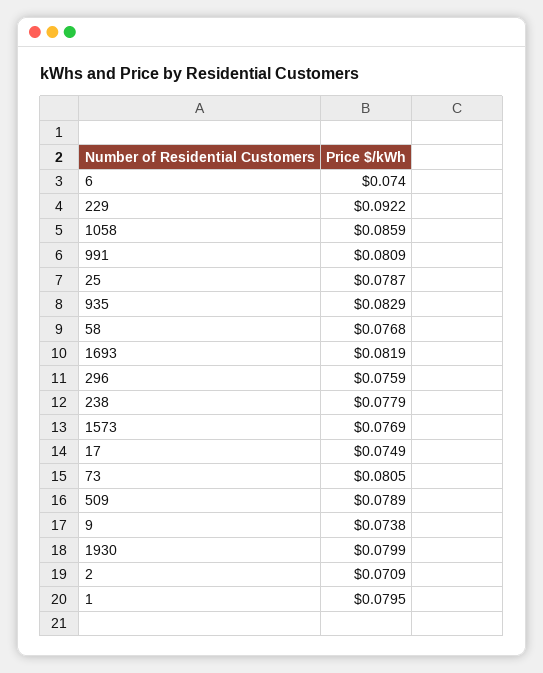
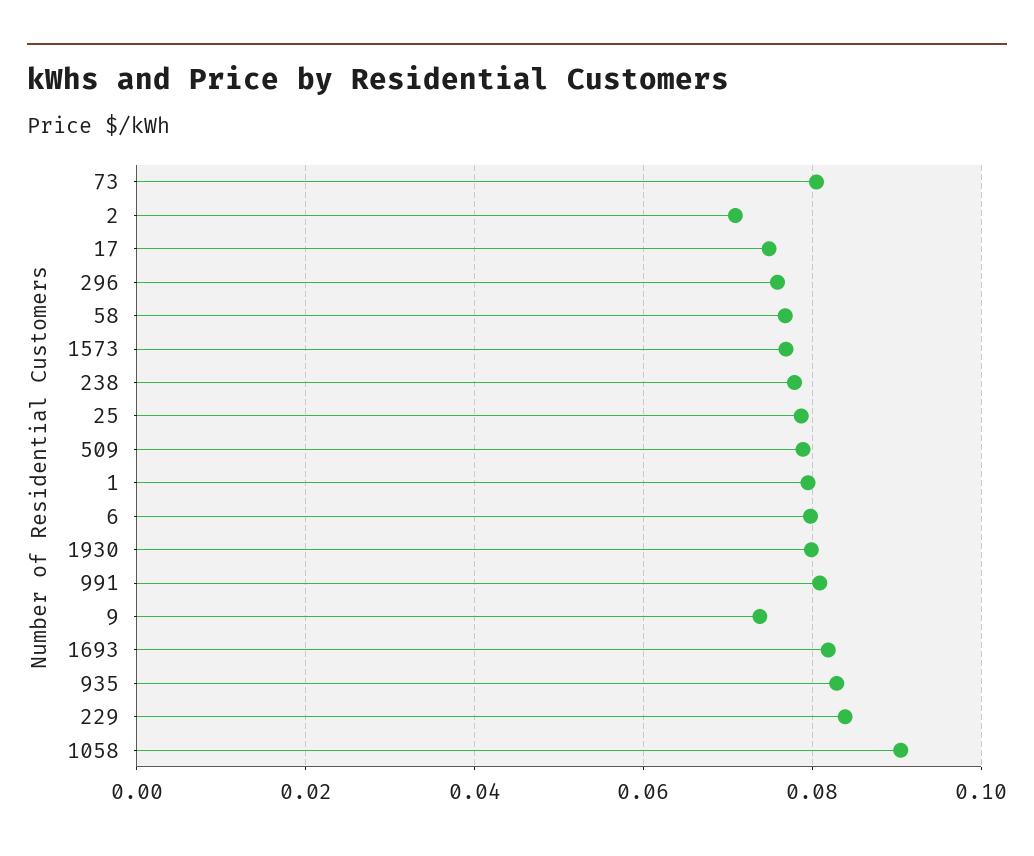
6: 0.074 -> 0.08
229: 0.0922 -> 0.084
1058: 0.0859 -> 0.09

